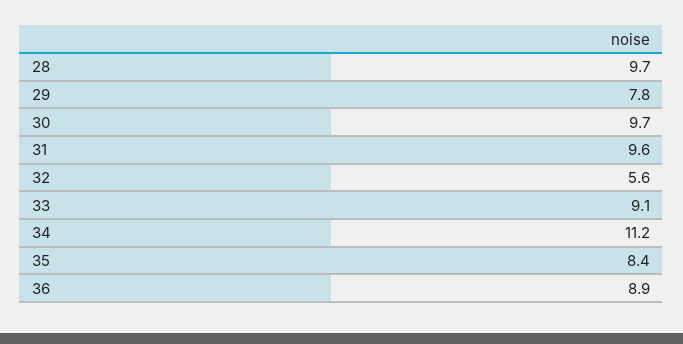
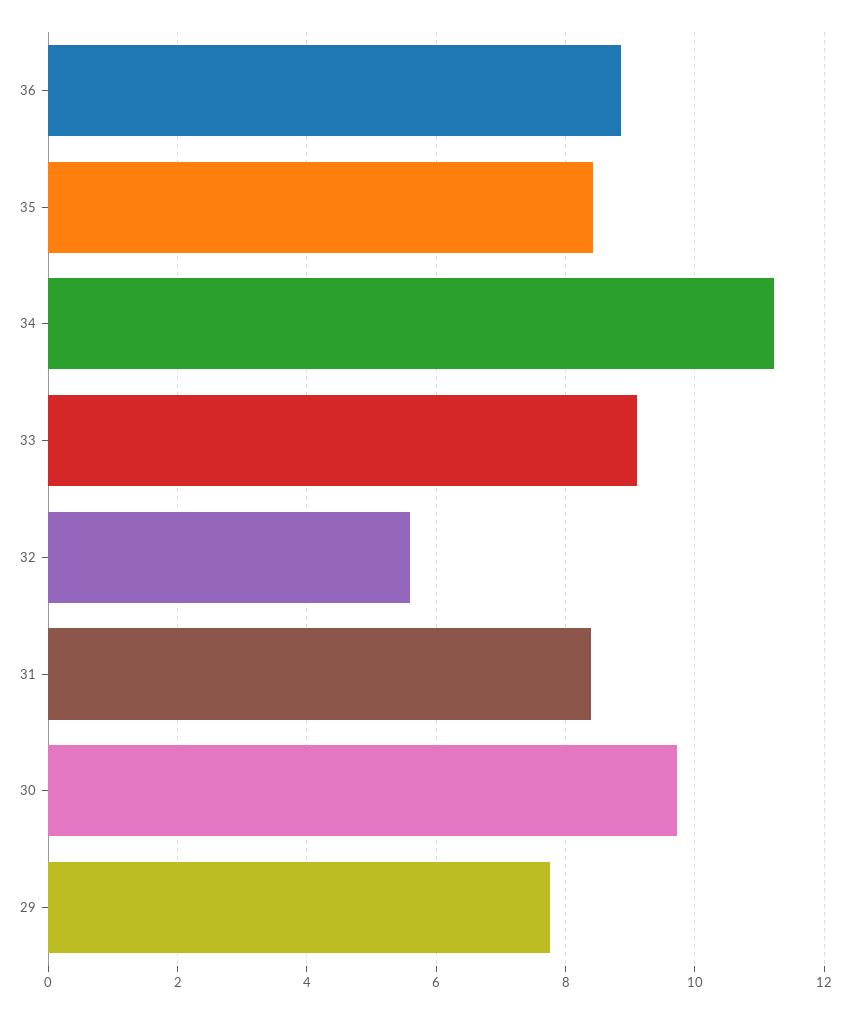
28: 9.7 -> none
31: 9.6 -> 8.4

